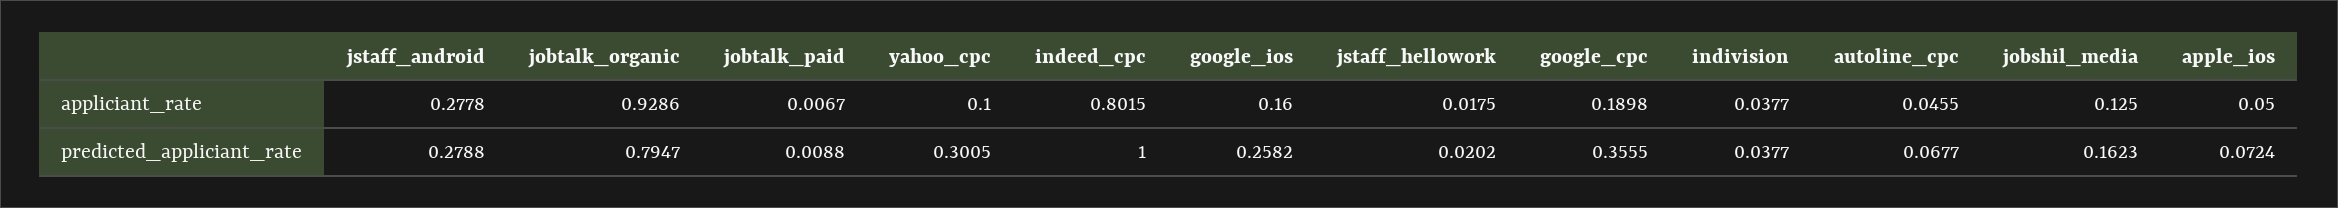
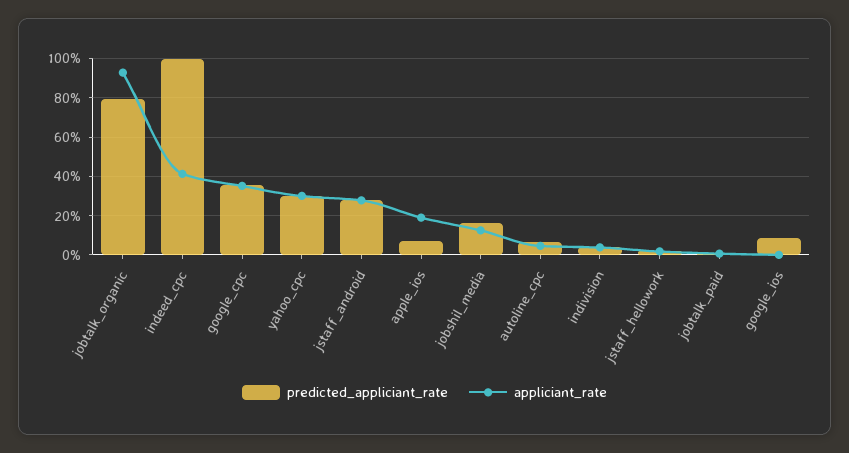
appliciant_rate, yahoo_cpc: 0.1 -> 0.3
appliciant_rate, indeed_cpc: 0.8015 -> 0.4
appliciant_rate, google_ios: 0.16 -> 0
appliciant_rate, google_cpc: 0.1898 -> 0.35
appliciant_rate, apple_ios: 0.05 -> 0.2
predicted_appliciant_rate, google_ios: 0.2582 -> 0.1

